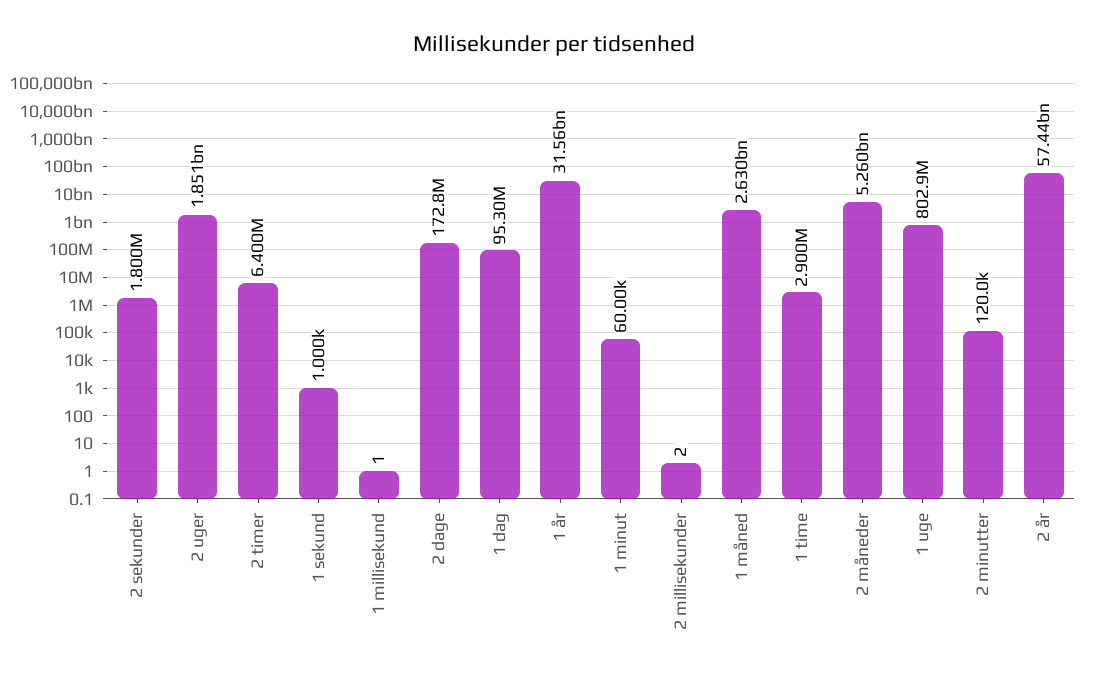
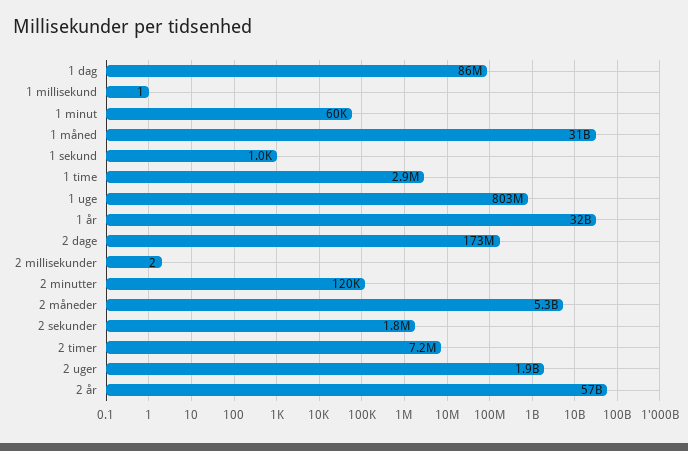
2 timer: 6400000 -> 7200000
1 dag: 95300000 -> 86000000
1 måned: 2630000000 -> 31000000000

